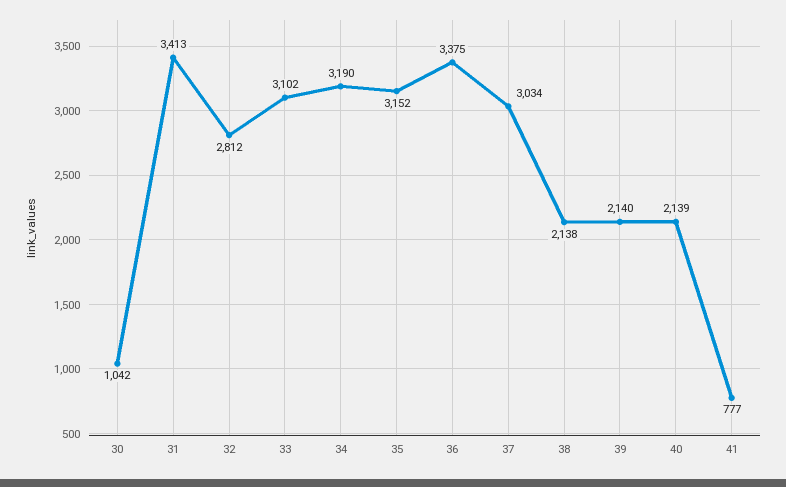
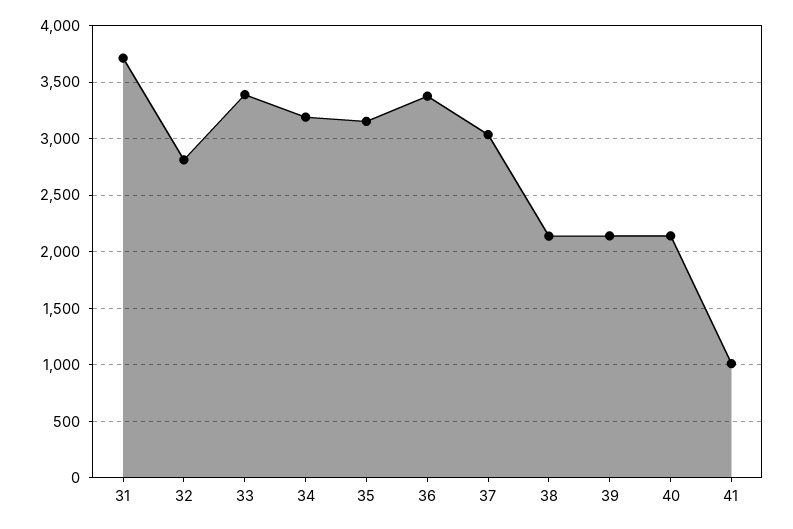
30: 1042 -> none
31: 3413 -> 3700
33: 3102 -> 3400
41: 777 -> 1000

